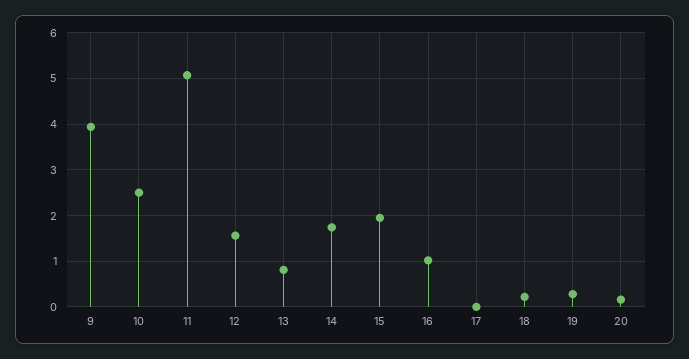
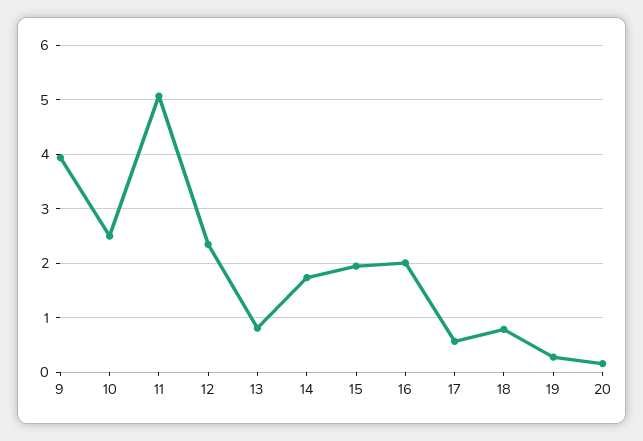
12: 1.6 -> 2.4
16: 1 -> 2
17: 0 -> 0.6
18: 0.2 -> 0.8

